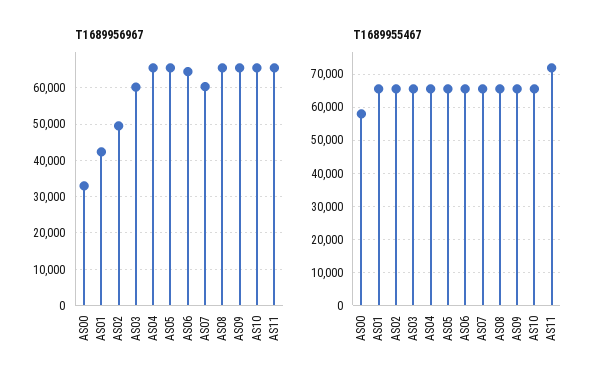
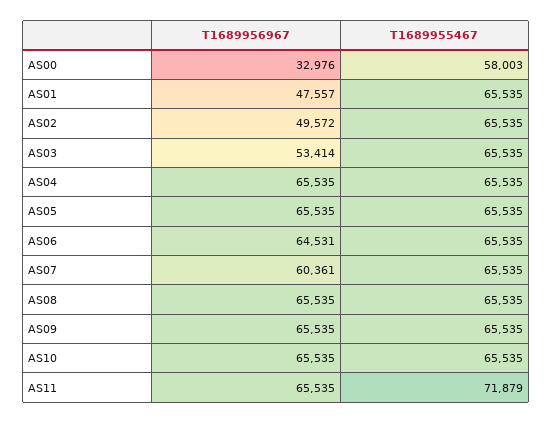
T1689956967, AS01: 42000 -> 47557
T1689956967, AS03: 60000 -> 53414

